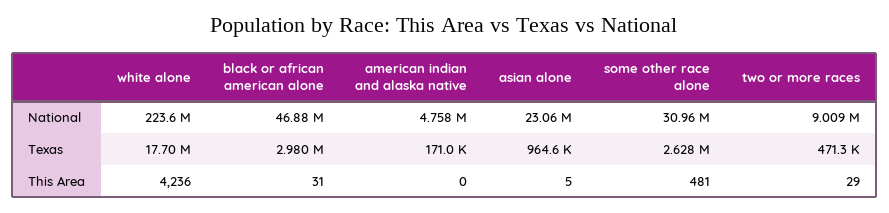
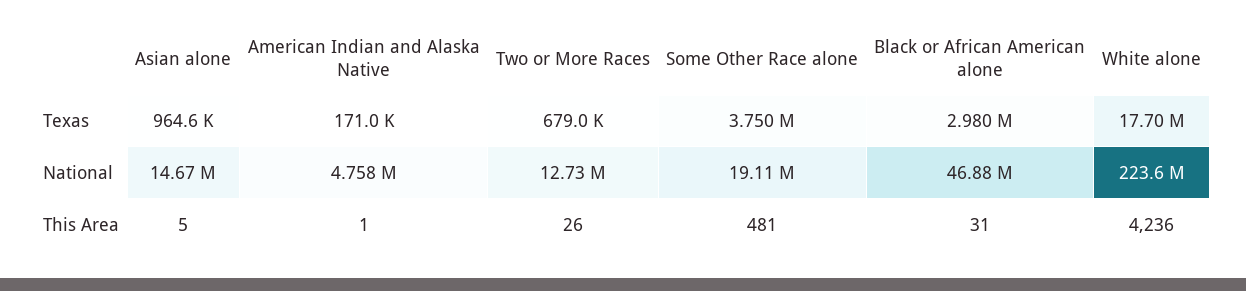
asian alone, National: 23060000 -> 14670000
some other race alone, National: 30960000 -> 19110000
two or more races, National: 9009000 -> 12730000
some other race alone, Texas: 2628000 -> 3750000
two or more races, Texas: 471300 -> 679000
american indian and alaska native, This Area: 0 -> 1
two or more races, This Area: 29 -> 26

